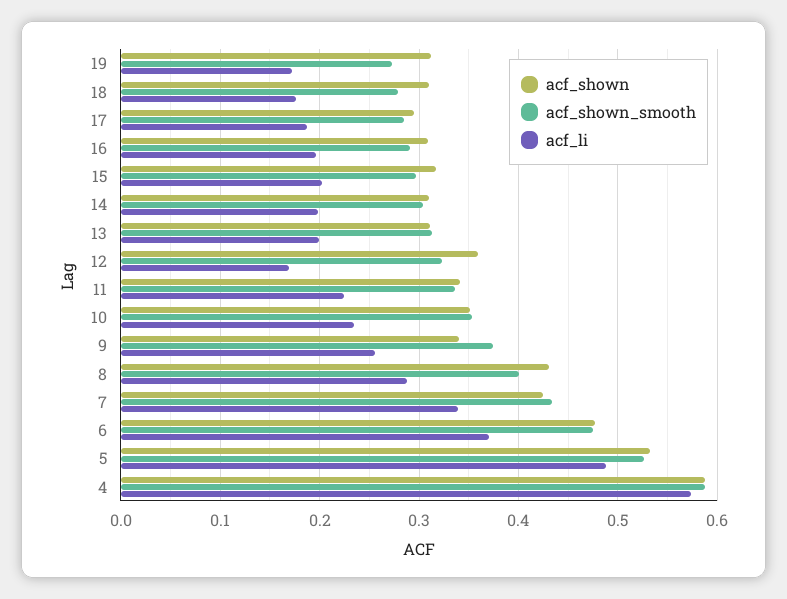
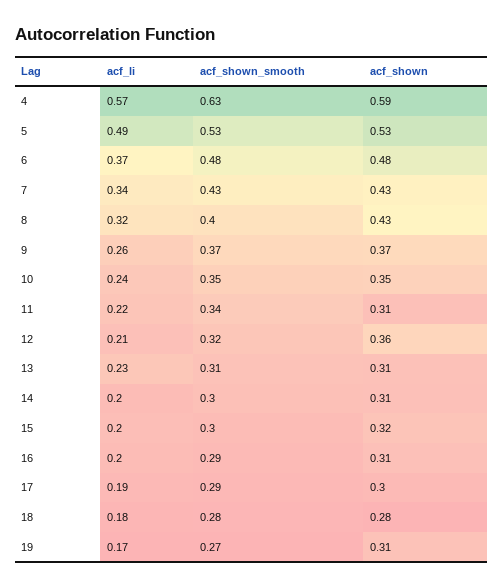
acf_shown, 18: 0.31 -> 0.28
acf_li, 13: 0.2 -> 0.23
acf_li, 12: 0.17 -> 0.21
acf_shown, 11: 0.34 -> 0.31
acf_shown, 9: 0.34 -> 0.37
acf_li, 8: 0.29 -> 0.32
acf_shown_smooth, 4: 0.59 -> 0.63

